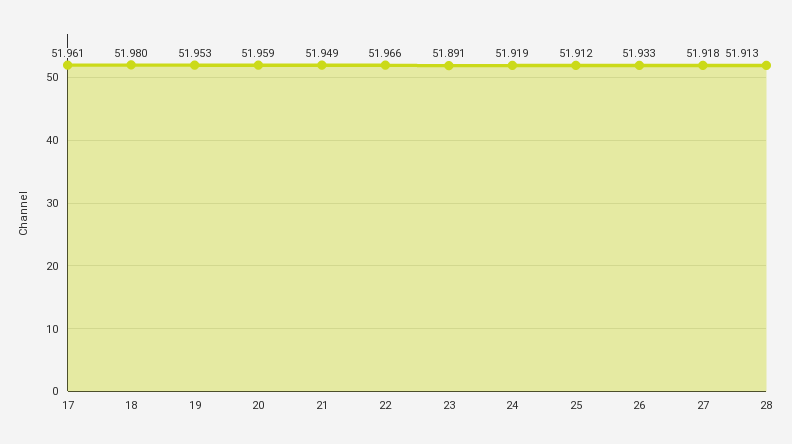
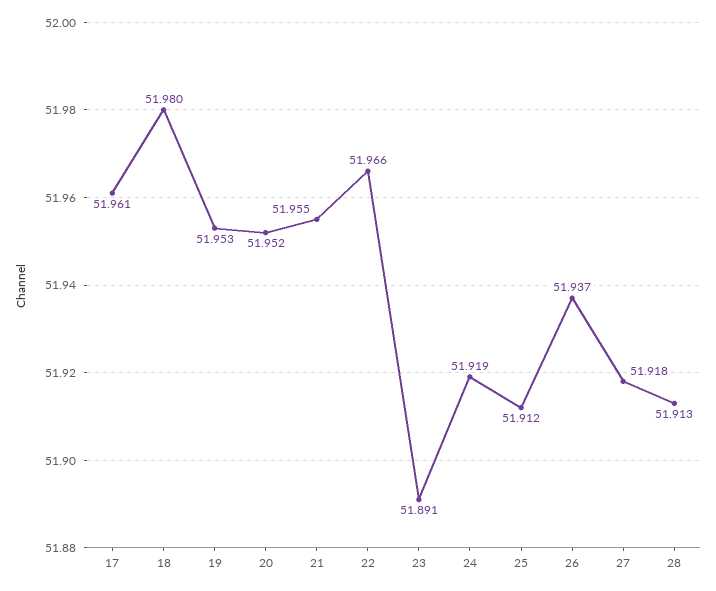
20: 51.959 -> 51.952
21: 51.949 -> 51.955
26: 51.933 -> 51.937

